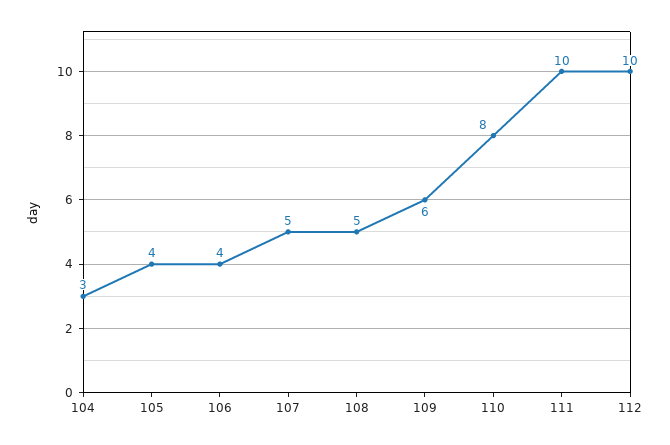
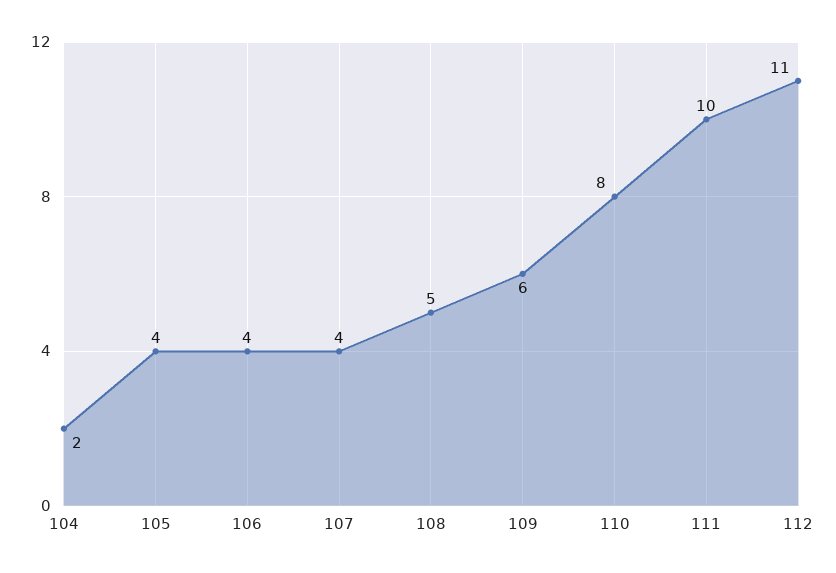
104: 3 -> 2
107: 5 -> 4
112: 10 -> 11

